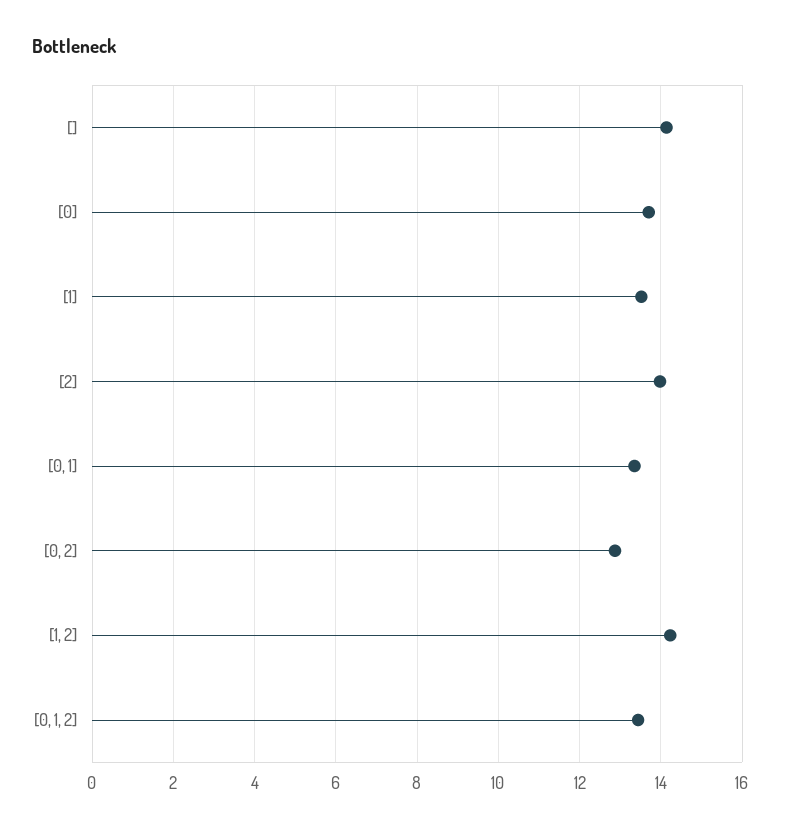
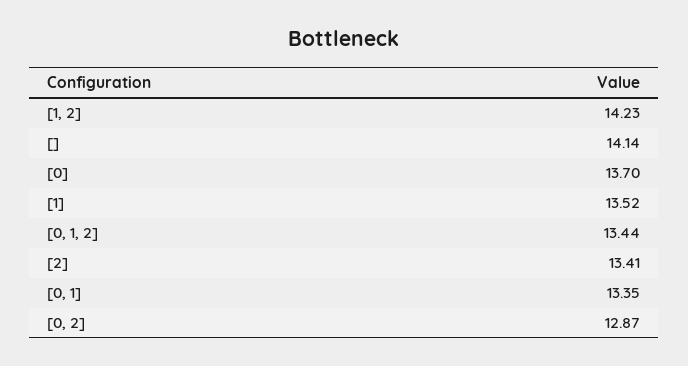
[2]: 14 -> 13.41

